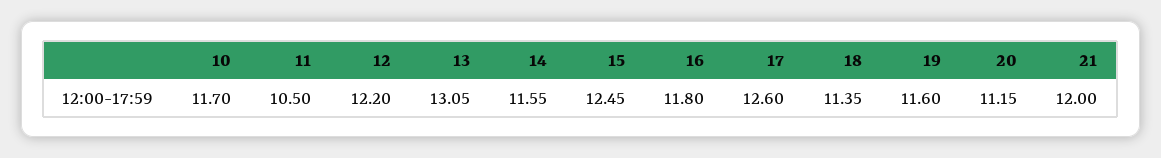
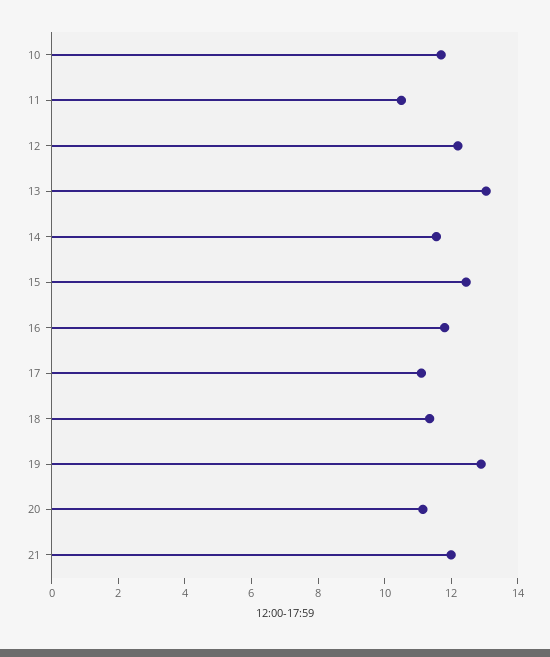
17: 12.6 -> 11
19: 11.6 -> 13

